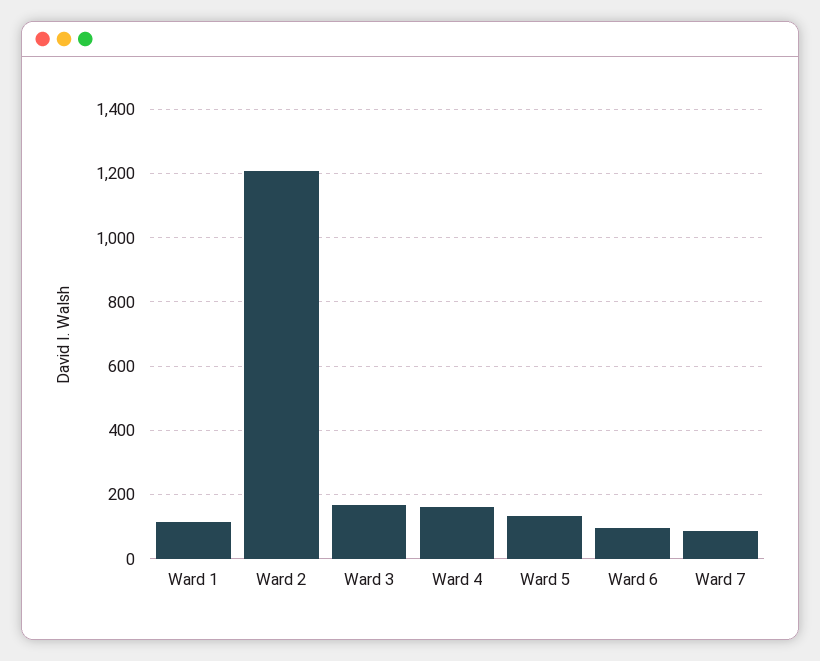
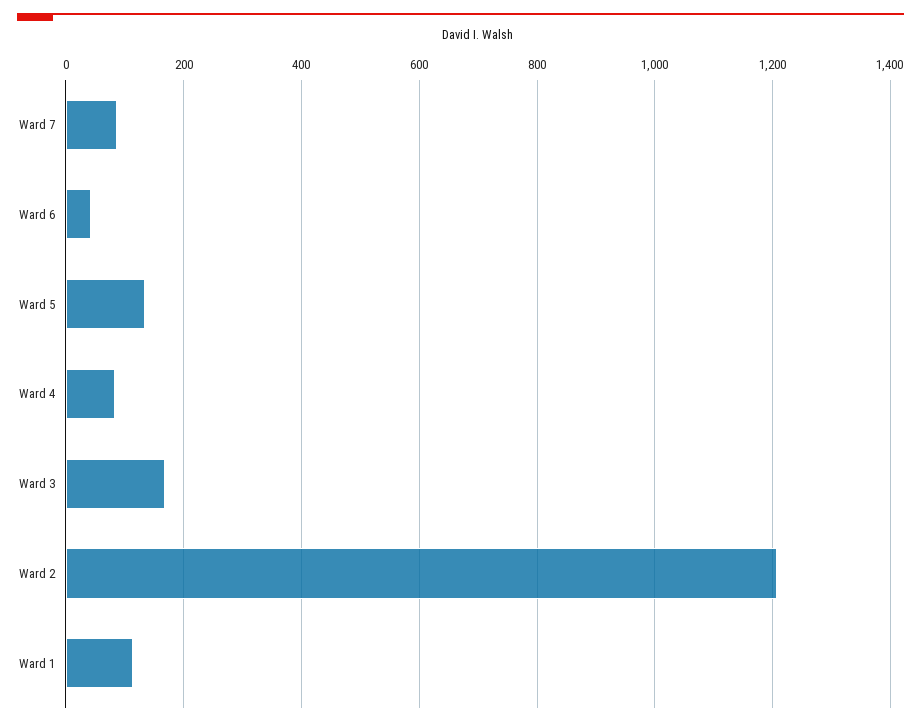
Ward 4: 160 -> 80
Ward 6: 100 -> 40

